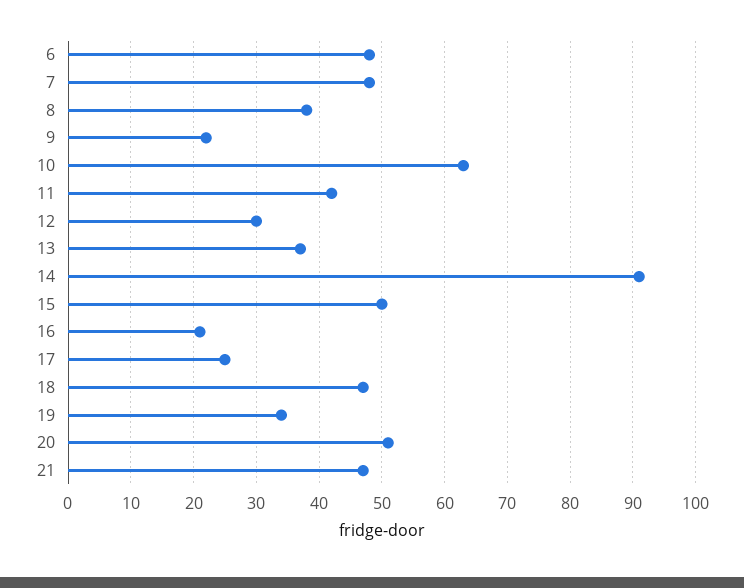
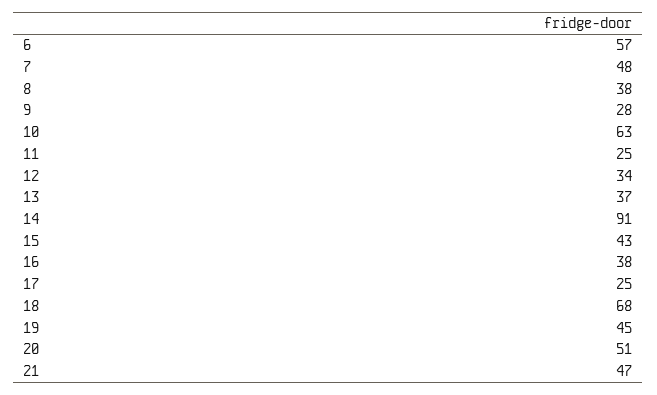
6: 48 -> 57
9: 22 -> 28
11: 42 -> 25
12: 30 -> 34
15: 50 -> 43
16: 21 -> 38
18: 47 -> 68
19: 34 -> 45

